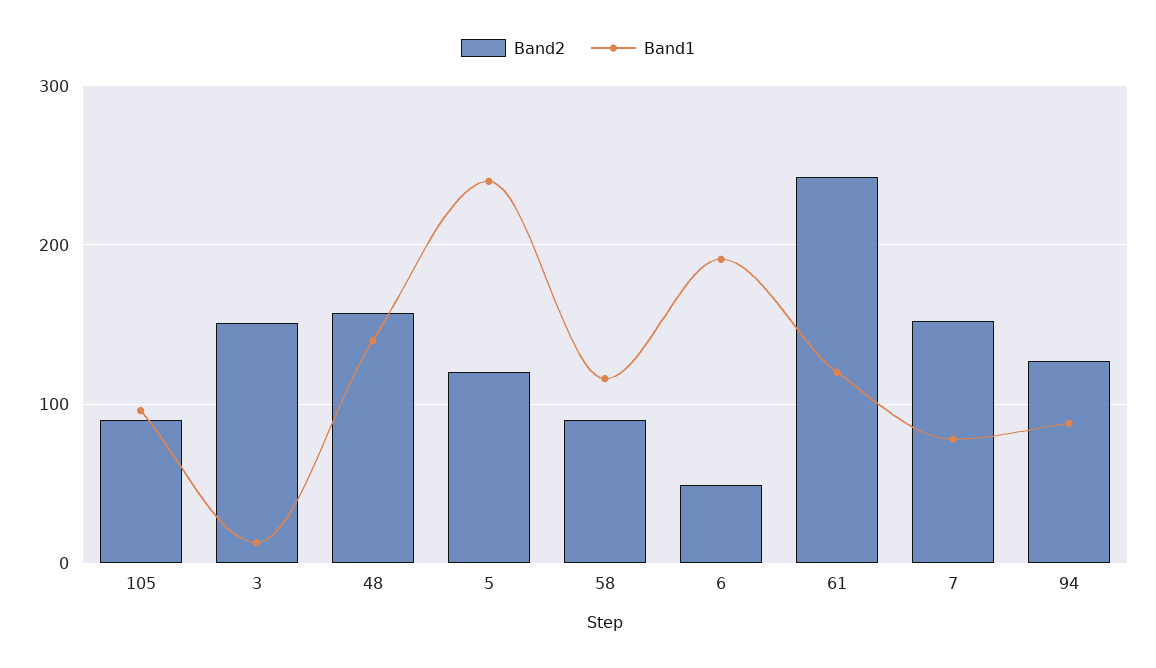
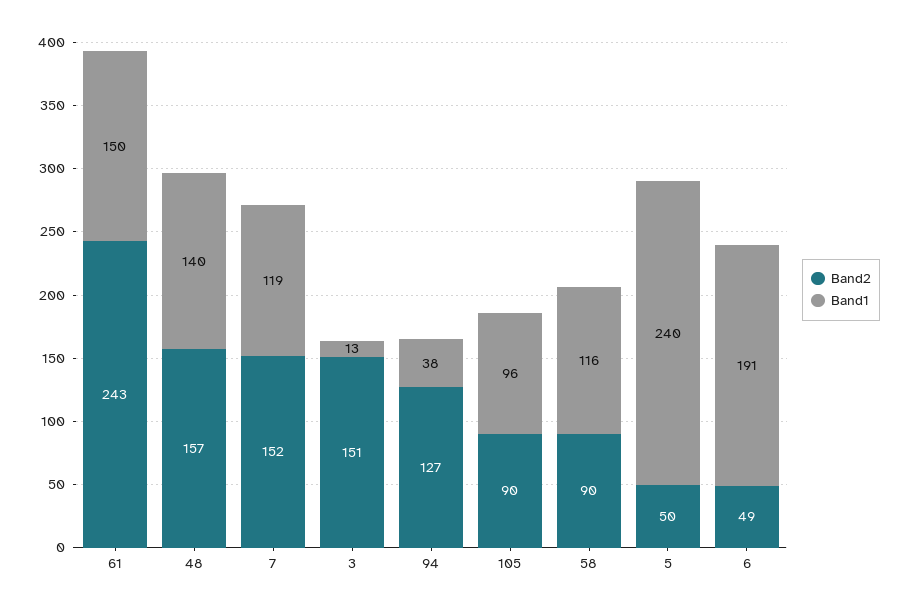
Band2, 5: 120 -> 50
Band1, 61: 120 -> 150
Band1, 7: 80 -> 119
Band1, 94: 90 -> 38

